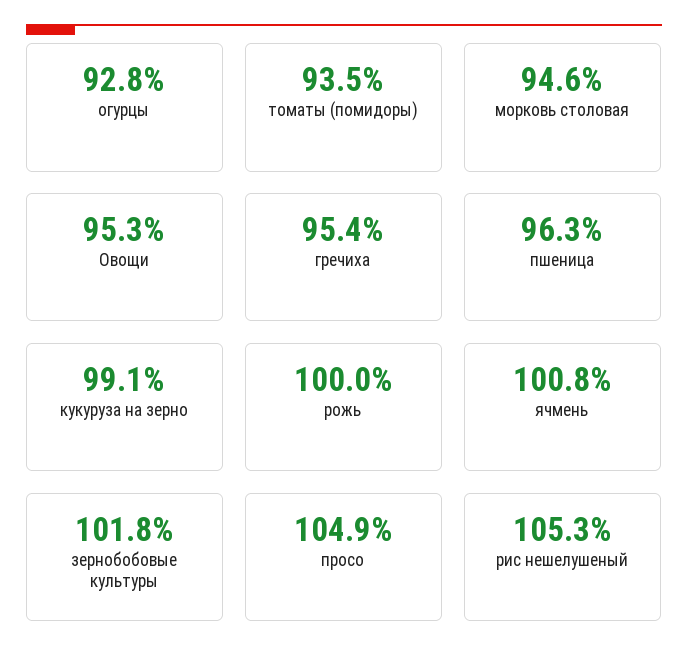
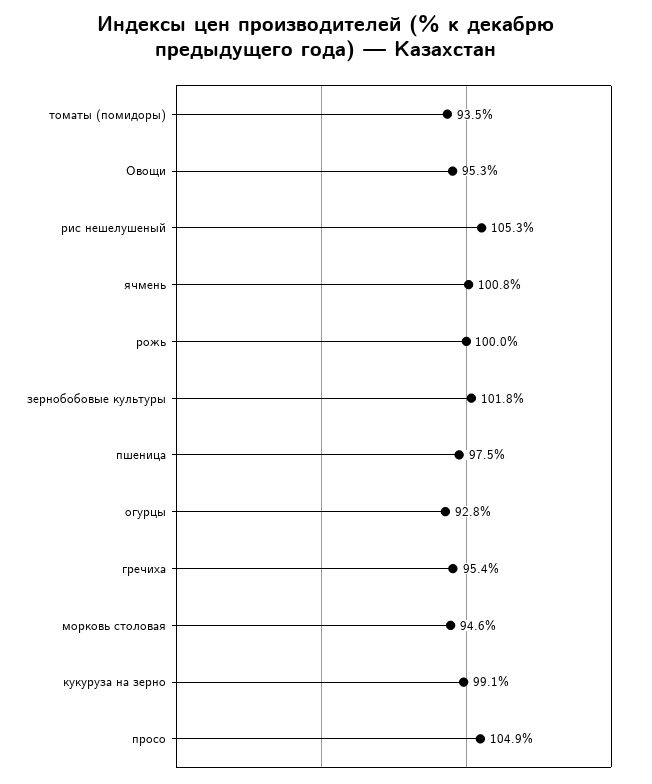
пшеница: 96.3 -> 97.5

